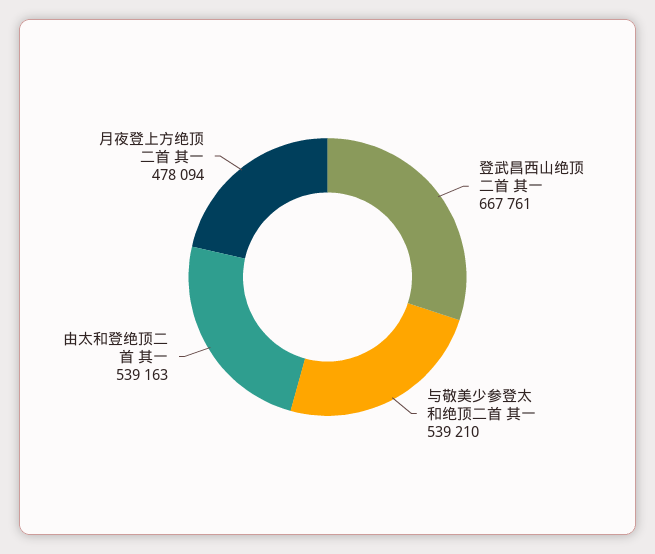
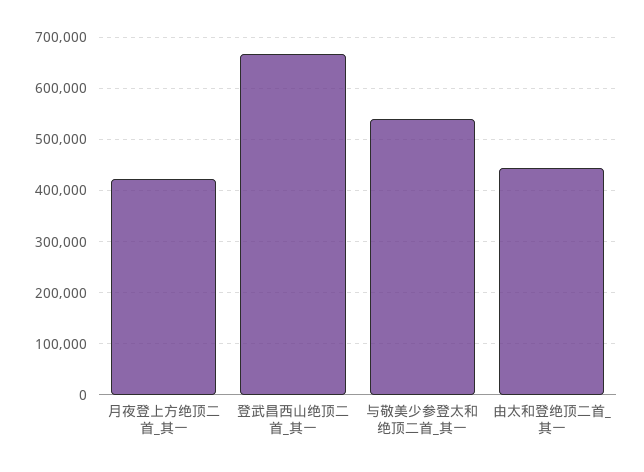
由太和登绝顶二首 其一: 539163 -> 440000
月夜登上方绝顶二首 其一: 478094 -> 420000

